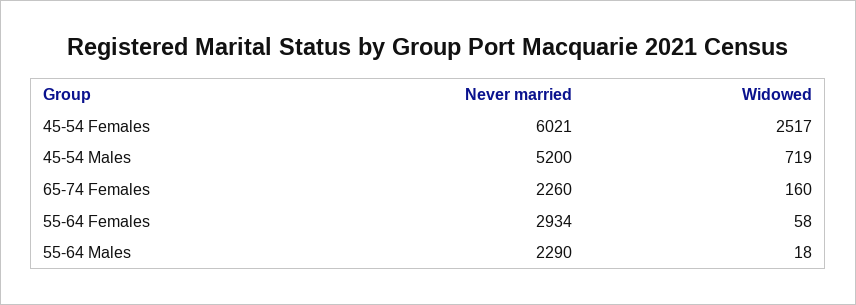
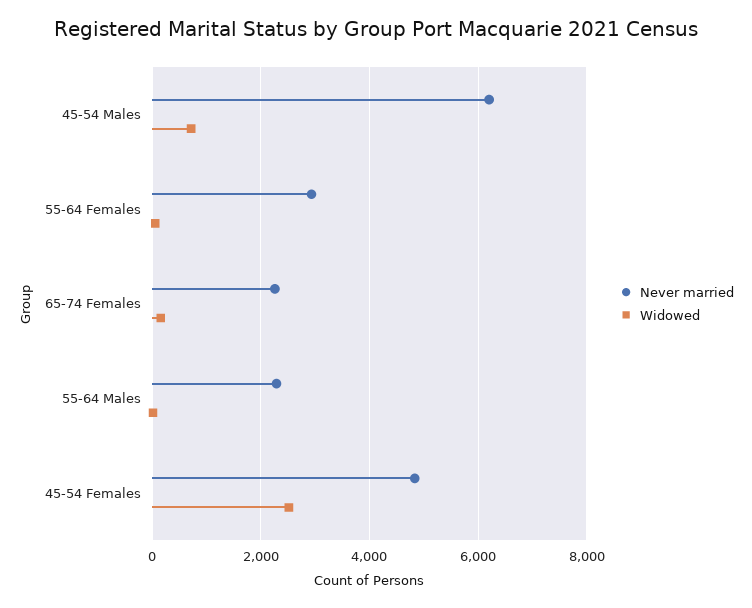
Never married, 45-54 Females: 6021 -> 4800
Never married, 45-54 Males: 5200 -> 6200

